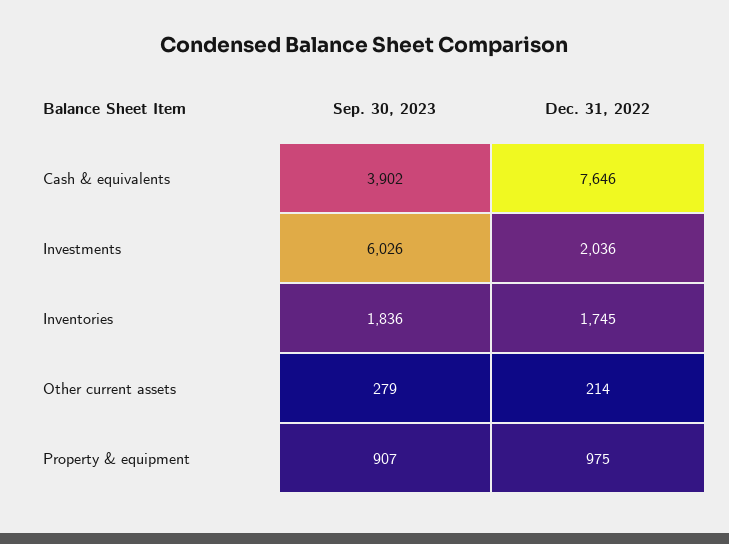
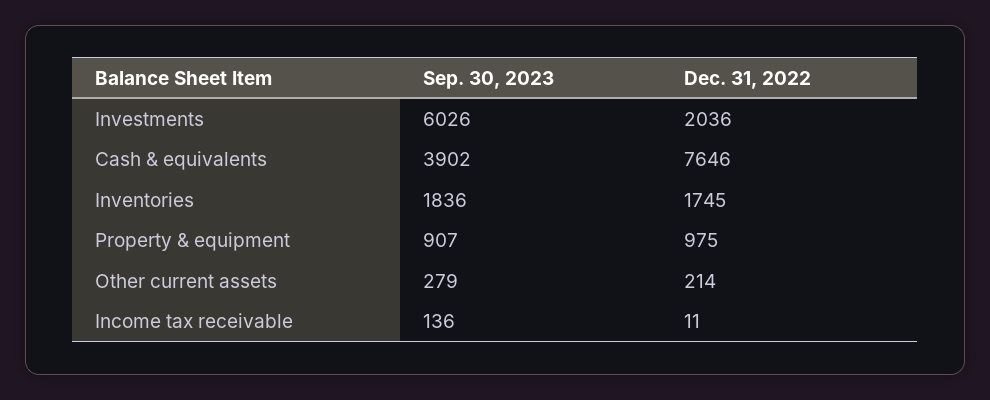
Sep. 30, 2023, Income tax receivable: none -> 136
Dec. 31, 2022, Income tax receivable: none -> 11

